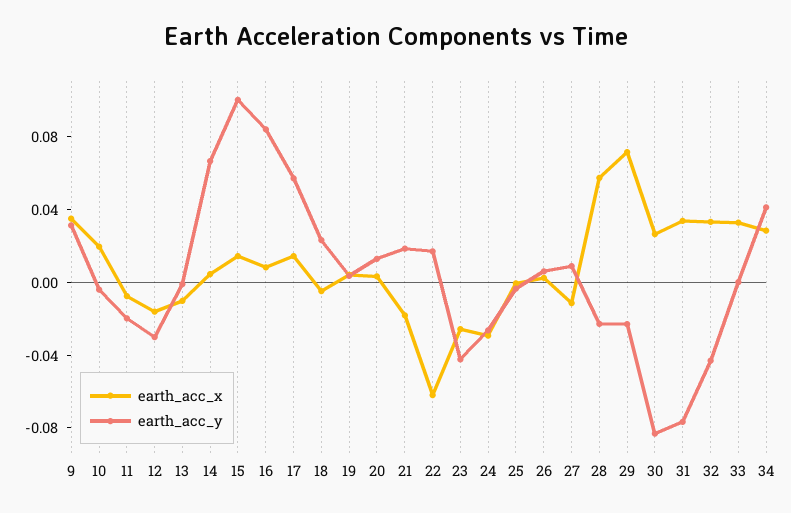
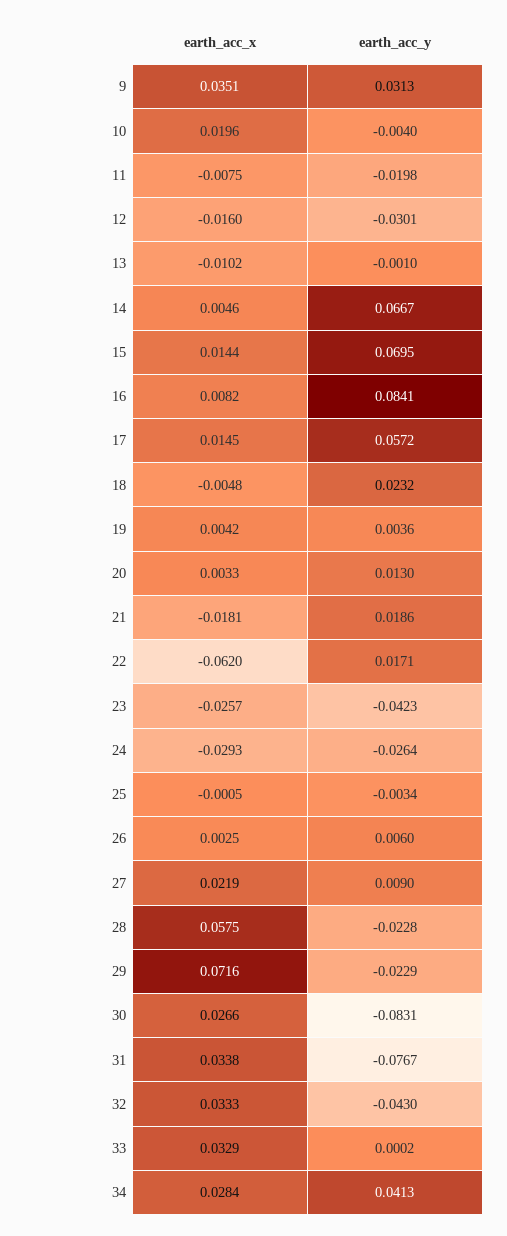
earth_acc_y, 15: 0.1 -> 0.0695
earth_acc_x, 27: -0.01 -> 0.0219

